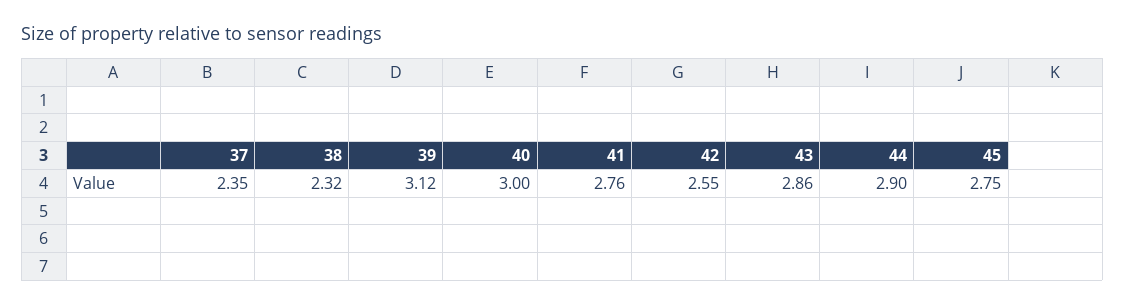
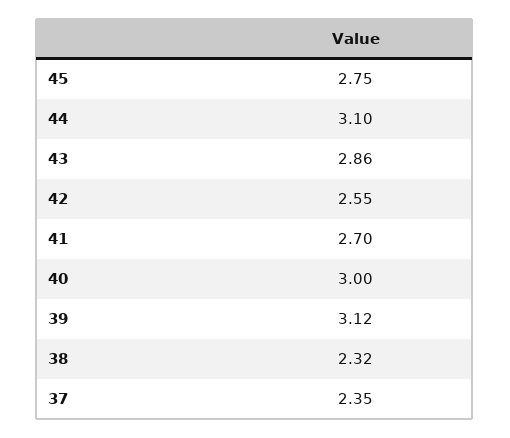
41: 2.76 -> 2.7
44: 2.9 -> 3.1

